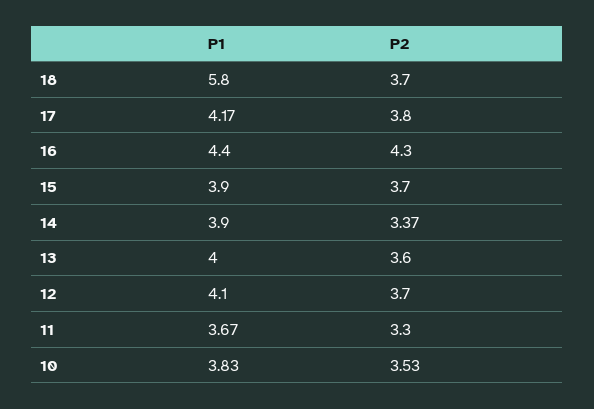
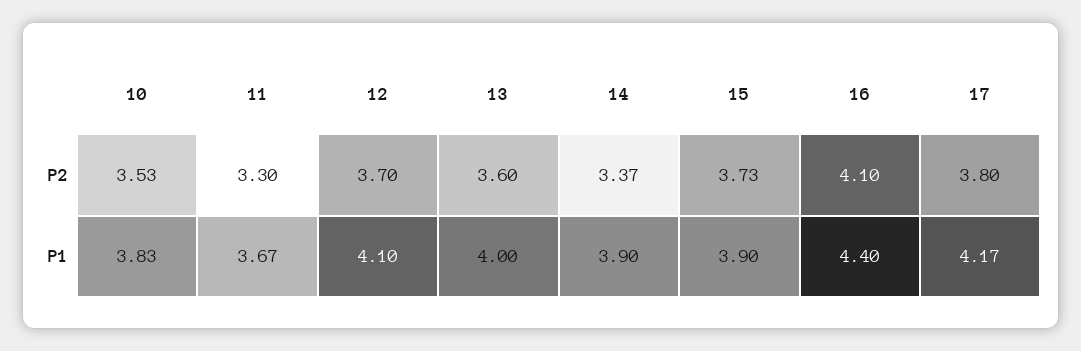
P1, 18: 5.8 -> none
P2, 18: 3.7 -> none
P2, 16: 4.3 -> 4.1
P2, 15: 3.7 -> 3.73

